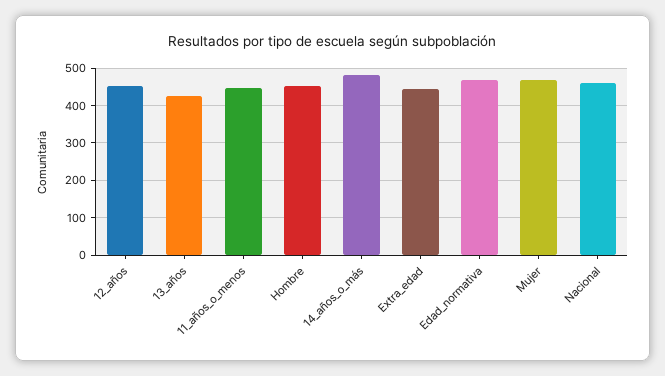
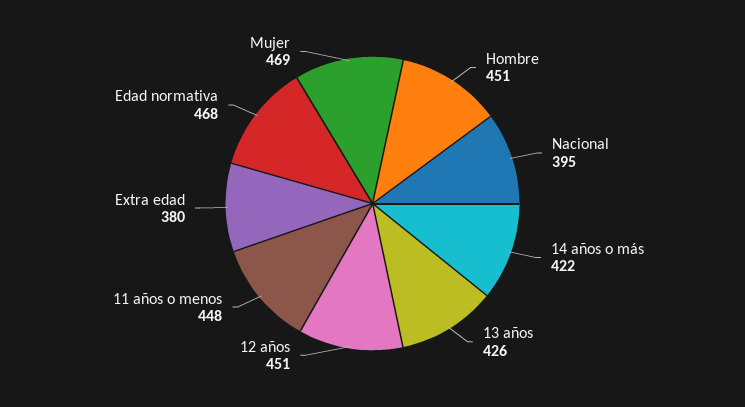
14_años_o_más: 480 -> 422
Extra_edad: 440 -> 380
Nacional: 460 -> 395

